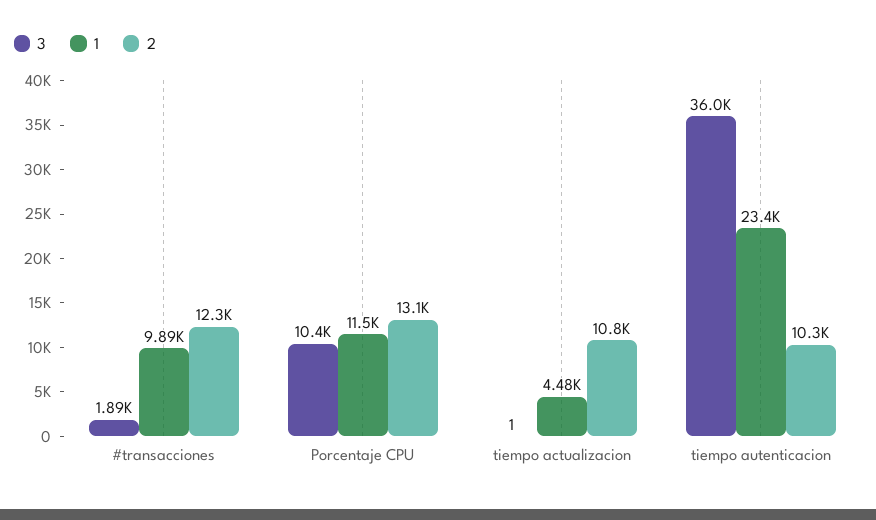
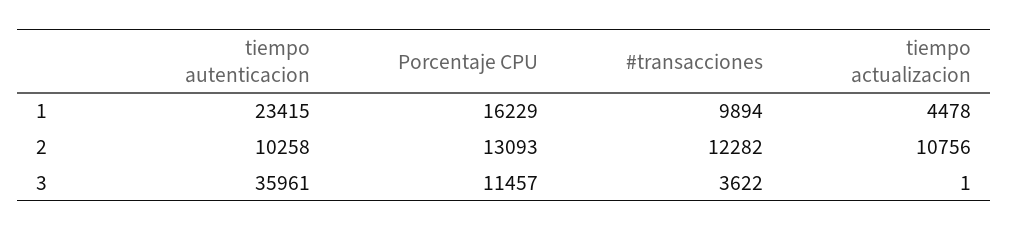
3, #transacciones: 1890 -> 3622
3, Porcentaje CPU: 10400 -> 11457
1, Porcentaje CPU: 11500 -> 16229

